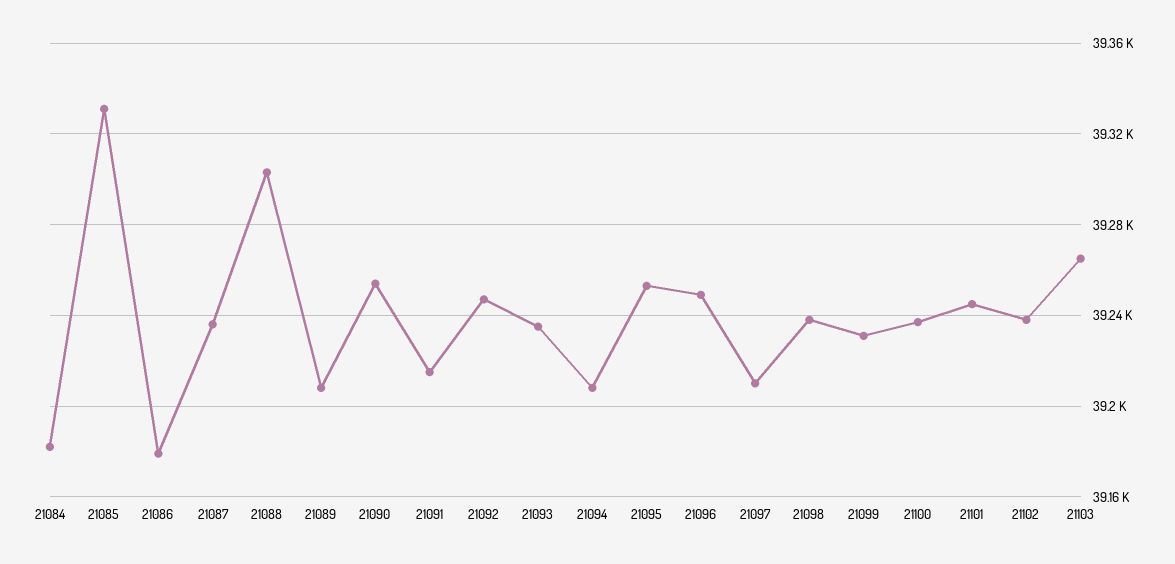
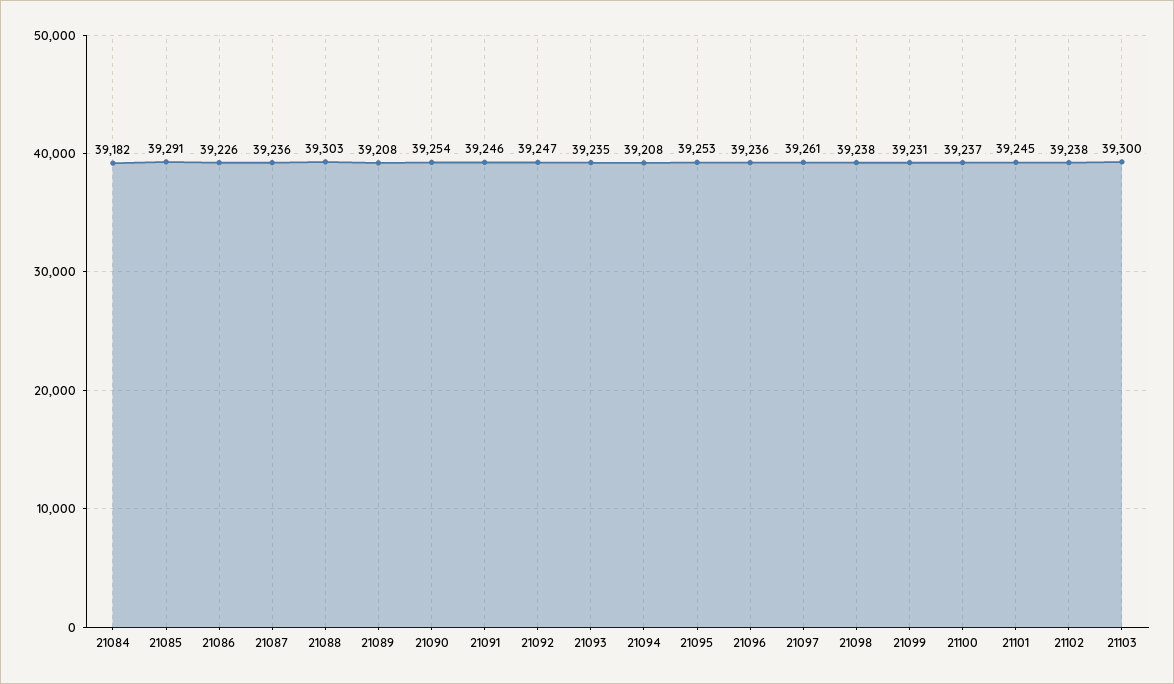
21085: 39330 -> 39291
21086: 39180 -> 39226
21091: 39215 -> 39246
21096: 39250 -> 39236
21097: 39210 -> 39261
21103: 39265 -> 39300

